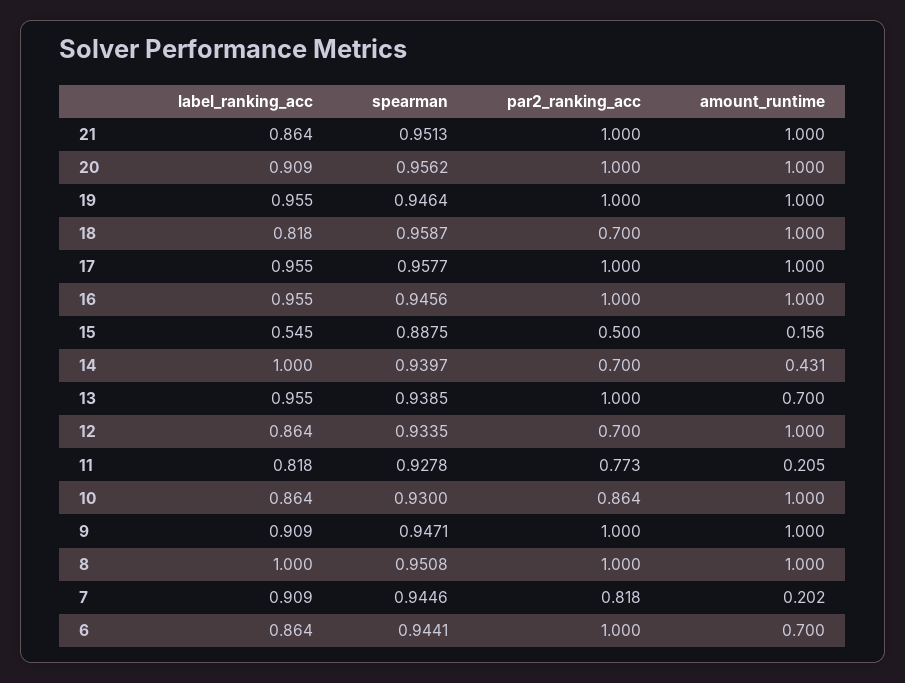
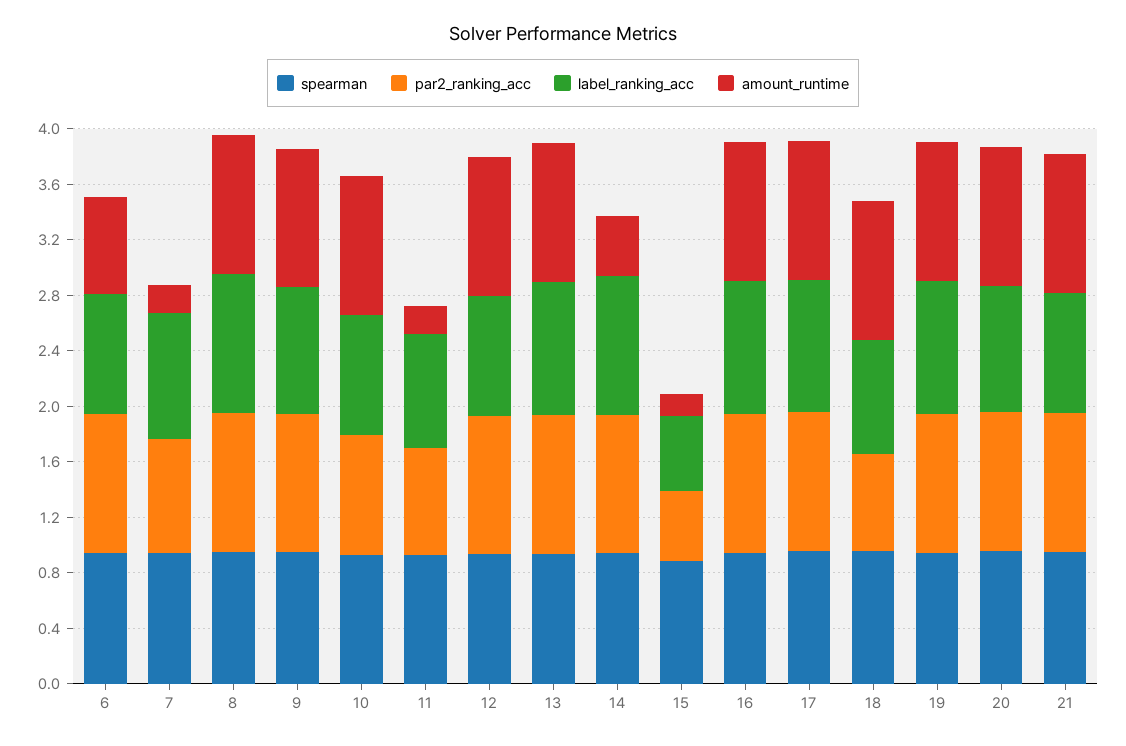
par2_ranking_acc, 14: 0.7 -> 1
amount_runtime, 13: 0.7 -> 1
par2_ranking_acc, 12: 0.7 -> 1

